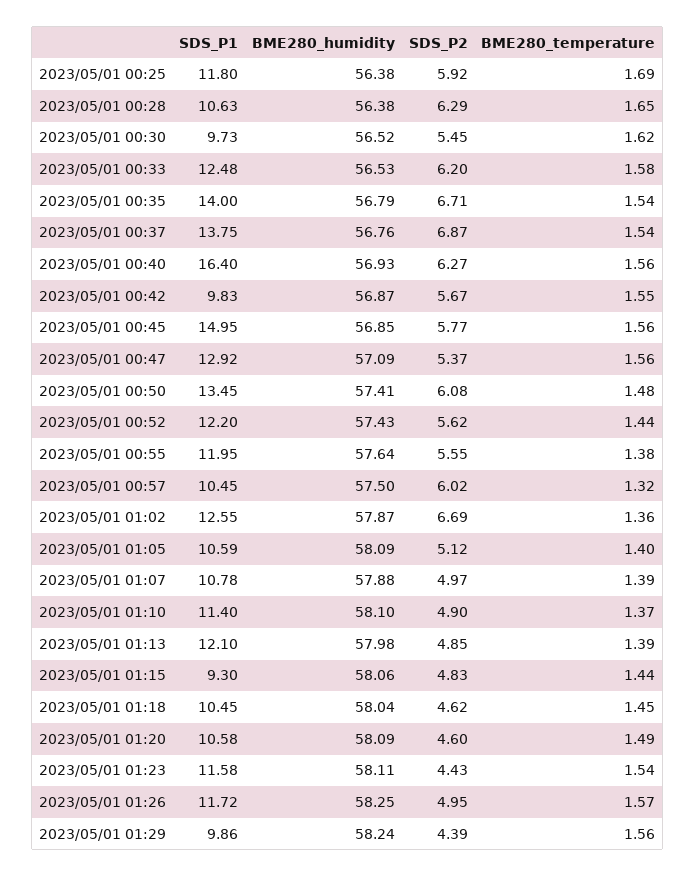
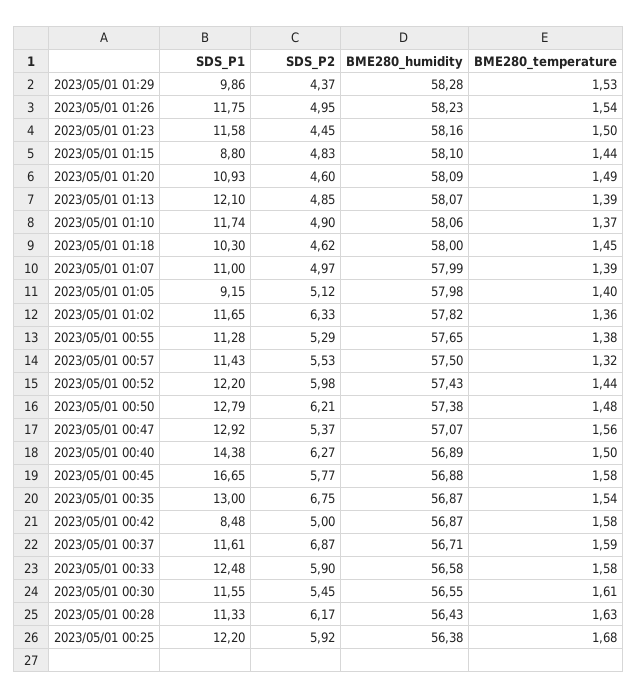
SDS_P1, 2023/05/01 00:25: 11.8 -> 12.2
BME280_temperature, 2023/05/01 00:25: 1.69 -> 1.68
SDS_P1, 2023/05/01 00:28: 10.63 -> 11.33
BME280_humidity, 2023/05/01 00:28: 56.38 -> 56.43
SDS_P2, 2023/05/01 00:28: 6.29 -> 6.17
BME280_temperature, 2023/05/01 00:28: 1.65 -> 1.63
SDS_P1, 2023/05/01 00:30: 9.73 -> 11.55
BME280_humidity, 2023/05/01 00:30: 56.52 -> 56.55
BME280_temperature, 2023/05/01 00:30: 1.62 -> 1.61
BME280_humidity, 2023/05/01 00:33: 56.53 -> 56.58
SDS_P2, 2023/05/01 00:33: 6.2 -> 5.9
SDS_P1, 2023/05/01 00:35: 14 -> 13
BME280_humidity, 2023/05/01 00:35: 56.79 -> 56.87
SDS_P2, 2023/05/01 00:35: 6.71 -> 6.75
SDS_P1, 2023/05/01 00:37: 13.75 -> 11.61
BME280_humidity, 2023/05/01 00:37: 56.76 -> 56.71
BME280_temperature, 2023/05/01 00:37: 1.54 -> 1.59
SDS_P1, 2023/05/01 00:40: 16.4 -> 14.38
BME280_humidity, 2023/05/01 00:40: 56.93 -> 56.89
BME280_temperature, 2023/05/01 00:40: 1.56 -> 1.5
SDS_P1, 2023/05/01 00:42: 9.83 -> 8.48
SDS_P2, 2023/05/01 00:42: 5.67 -> 5
BME280_temperature, 2023/05/01 00:42: 1.55 -> 1.58
SDS_P1, 2023/05/01 00:45: 14.95 -> 16.65
BME280_humidity, 2023/05/01 00:45: 56.85 -> 56.88
BME280_temperature, 2023/05/01 00:45: 1.56 -> 1.58
BME280_humidity, 2023/05/01 00:47: 57.09 -> 57.07
SDS_P1, 2023/05/01 00:50: 13.45 -> 12.79
BME280_humidity, 2023/05/01 00:50: 57.41 -> 57.38
SDS_P2, 2023/05/01 00:50: 6.08 -> 6.21
SDS_P2, 2023/05/01 00:52: 5.62 -> 5.98
SDS_P1, 2023/05/01 00:55: 11.95 -> 11.28
BME280_humidity, 2023/05/01 00:55: 57.64 -> 57.65
SDS_P2, 2023/05/01 00:55: 5.55 -> 5.29
SDS_P1, 2023/05/01 00:57: 10.45 -> 11.43
SDS_P2, 2023/05/01 00:57: 6.02 -> 5.53
SDS_P1, 2023/05/01 01:02: 12.55 -> 11.65
BME280_humidity, 2023/05/01 01:02: 57.87 -> 57.82
SDS_P2, 2023/05/01 01:02: 6.69 -> 6.33
SDS_P1, 2023/05/01 01:05: 10.59 -> 9.15
BME280_humidity, 2023/05/01 01:05: 58.09 -> 57.98
SDS_P1, 2023/05/01 01:07: 10.78 -> 11
BME280_humidity, 2023/05/01 01:07: 57.88 -> 57.99
SDS_P1, 2023/05/01 01:10: 11.4 -> 11.74
BME280_humidity, 2023/05/01 01:10: 58.1 -> 58.06
BME280_humidity, 2023/05/01 01:13: 57.98 -> 58.07
SDS_P1, 2023/05/01 01:15: 9.3 -> 8.8
BME280_humidity, 2023/05/01 01:15: 58.06 -> 58.1
SDS_P1, 2023/05/01 01:18: 10.45 -> 10.3
BME280_humidity, 2023/05/01 01:18: 58.04 -> 58
SDS_P1, 2023/05/01 01:20: 10.58 -> 10.93
BME280_humidity, 2023/05/01 01:23: 58.11 -> 58.16
SDS_P2, 2023/05/01 01:23: 4.43 -> 4.45
BME280_temperature, 2023/05/01 01:23: 1.54 -> 1.5
SDS_P1, 2023/05/01 01:26: 11.72 -> 11.75
BME280_humidity, 2023/05/01 01:26: 58.25 -> 58.23
BME280_temperature, 2023/05/01 01:26: 1.57 -> 1.54
BME280_humidity, 2023/05/01 01:29: 58.24 -> 58.28
SDS_P2, 2023/05/01 01:29: 4.39 -> 4.37
BME280_temperature, 2023/05/01 01:29: 1.56 -> 1.53

